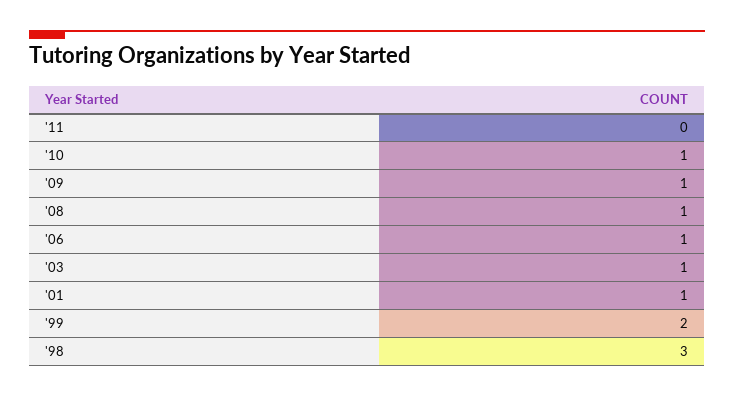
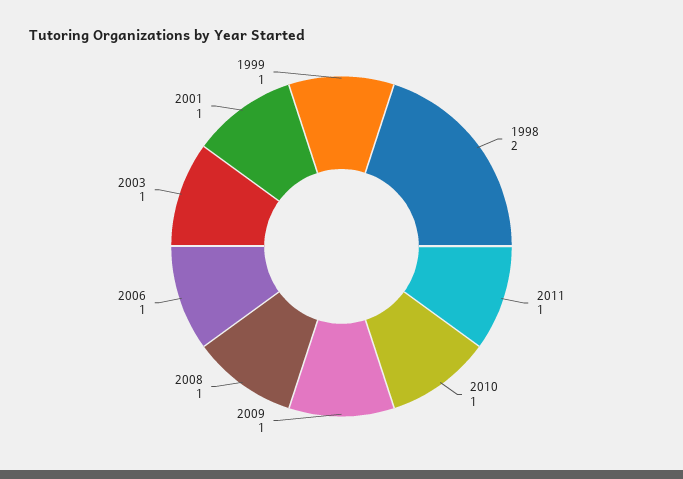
'11: 0 -> 1
'99: 2 -> 1
'98: 3 -> 2

